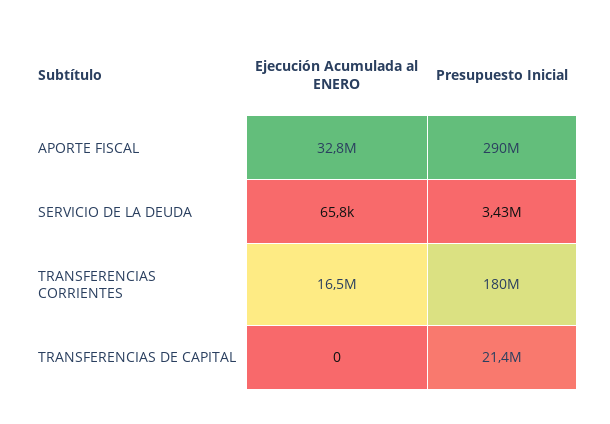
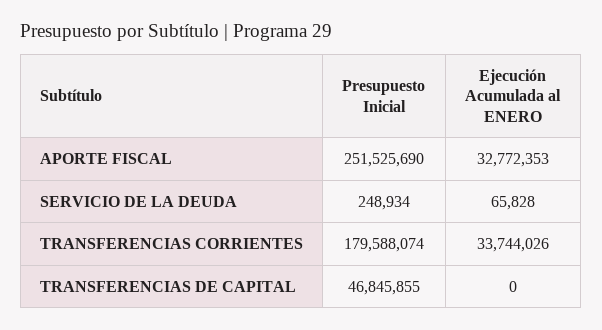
Presupuesto Inicial, APORTE FISCAL: 290000000 -> 251525690
Presupuesto Inicial, SERVICIO DE LA DEUDA: 3430000 -> 248934
Ejecución Acumulada al ENERO, TRANSFERENCIAS CORRIENTES: 16500000 -> 33744026
Presupuesto Inicial, TRANSFERENCIAS DE CAPITAL: 21400000 -> 46845855

